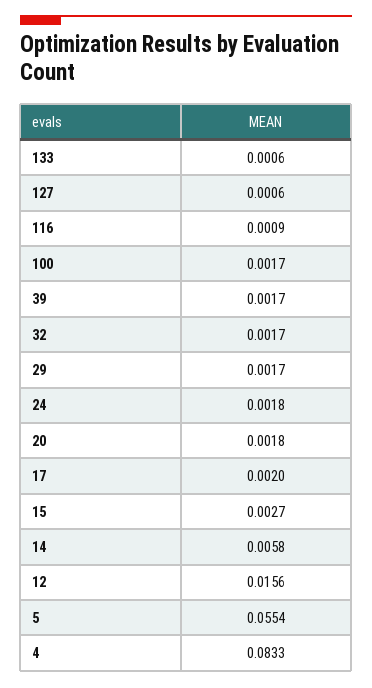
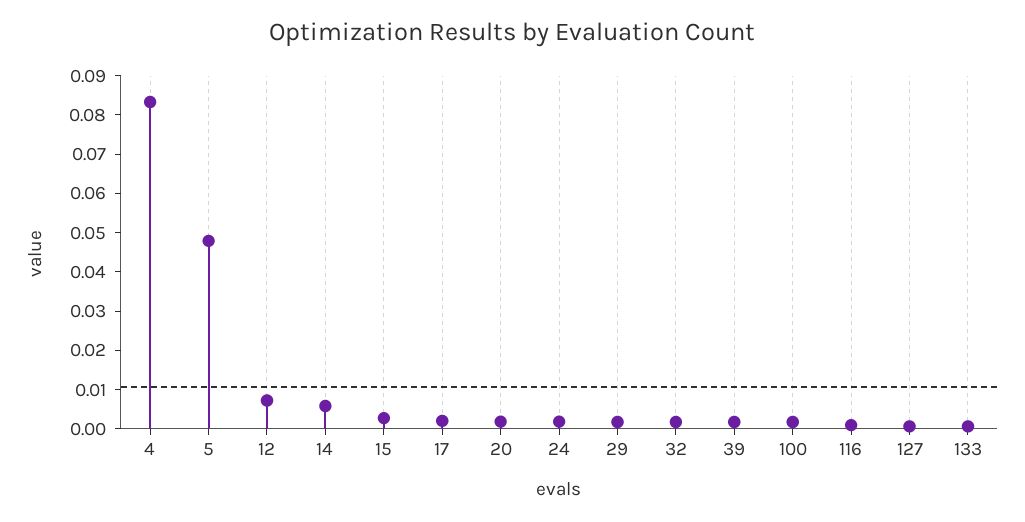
12: 0.0156 -> 0.0075
5: 0.0554 -> 0.0475

